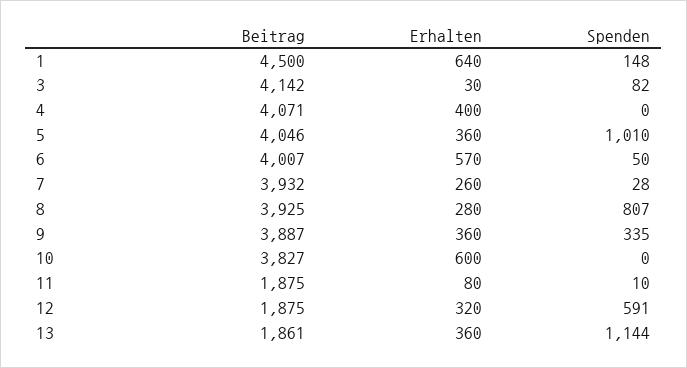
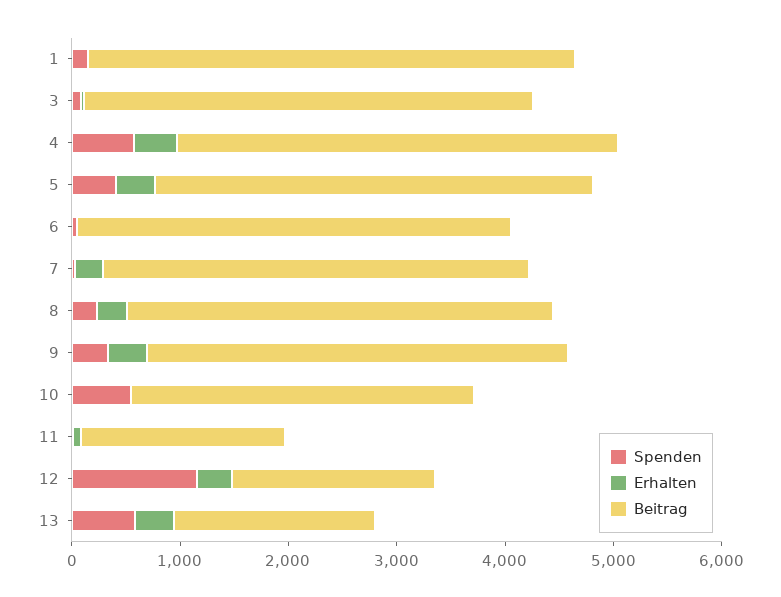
Erhalten, 1: 640 -> 0
Spenden, 4: 0 -> 600
Spenden, 5: 1010 -> 400
Erhalten, 6: 570 -> 0
Spenden, 8: 807 -> 200
Beitrag, 10: 3827 -> 3200
Erhalten, 10: 600 -> 0
Spenden, 10: 0 -> 600
Spenden, 12: 591 -> 1200
Spenden, 13: 1144 -> 600

